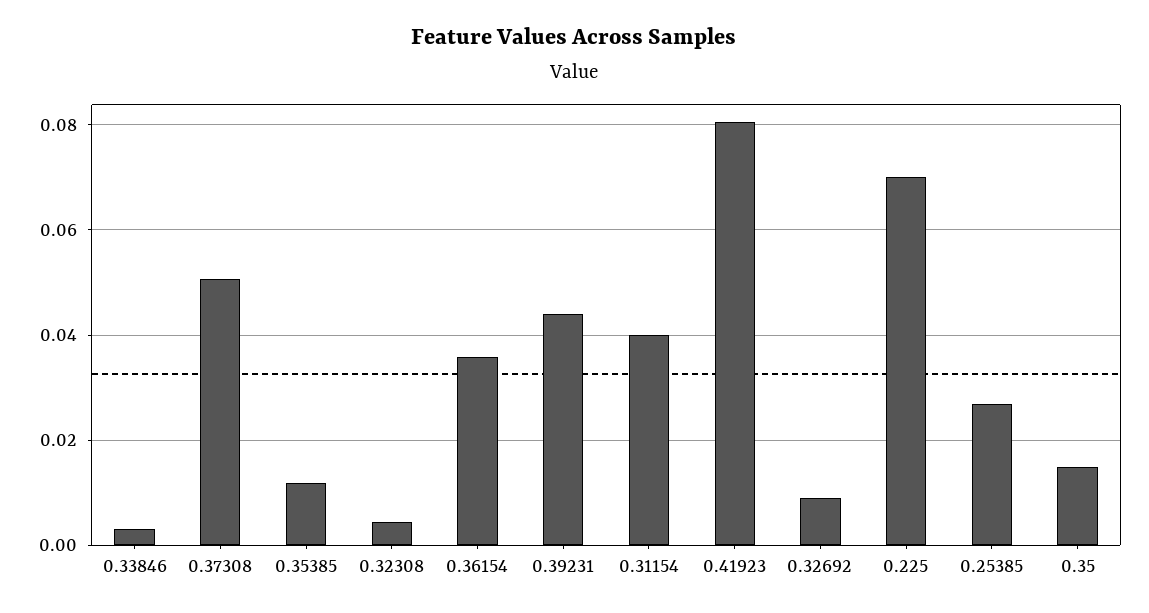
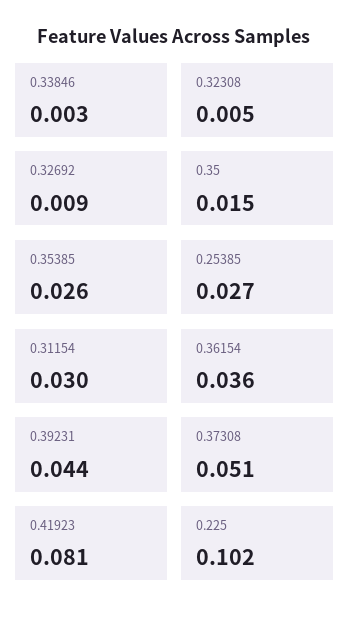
0.35385: 0.012 -> 0.026
0.31154: 0.04 -> 0.03
0.225: 0.07 -> 0.102

